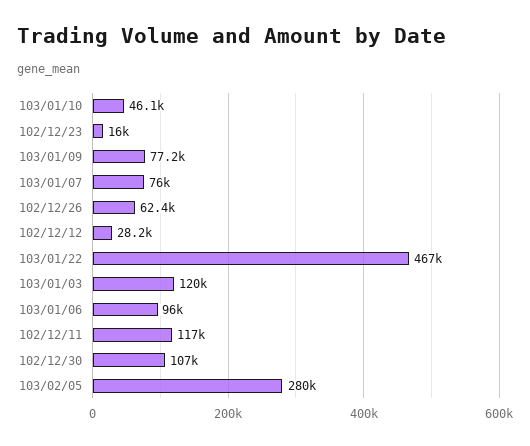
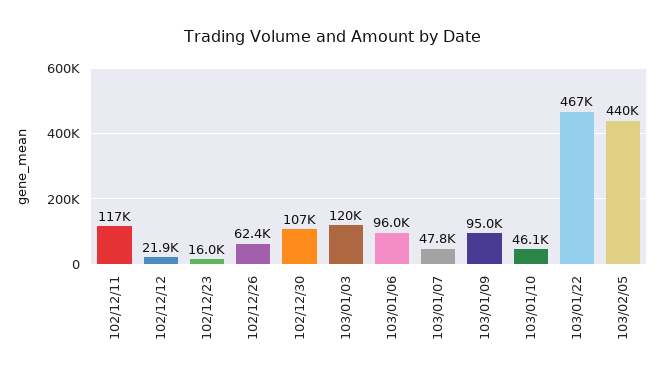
103/01/09: 77200 -> 95000
103/01/07: 76000 -> 47800
102/12/12: 28200 -> 21900
103/02/05: 280000 -> 440000

